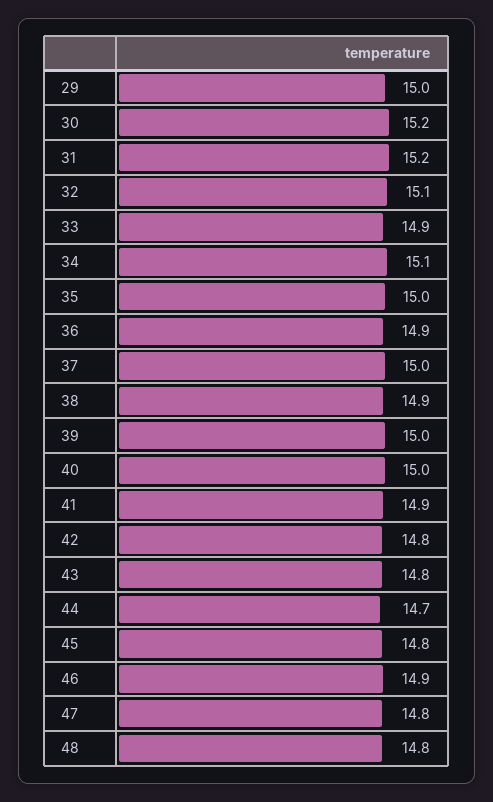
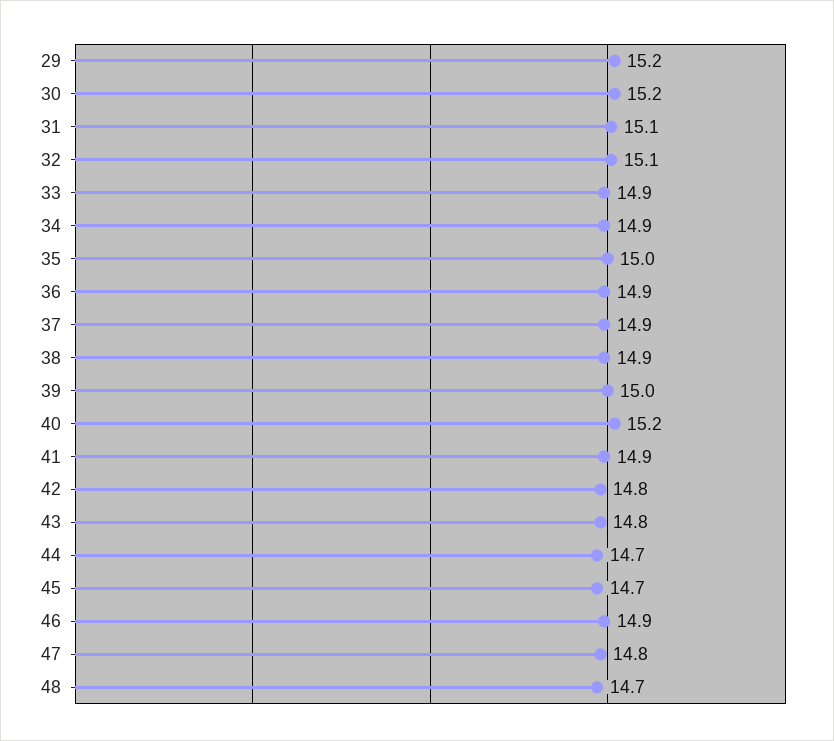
29: 15 -> 15.2
31: 15.2 -> 15.1
34: 15.1 -> 14.9
37: 15 -> 14.9
40: 15 -> 15.2
45: 14.8 -> 14.7
48: 14.8 -> 14.7

